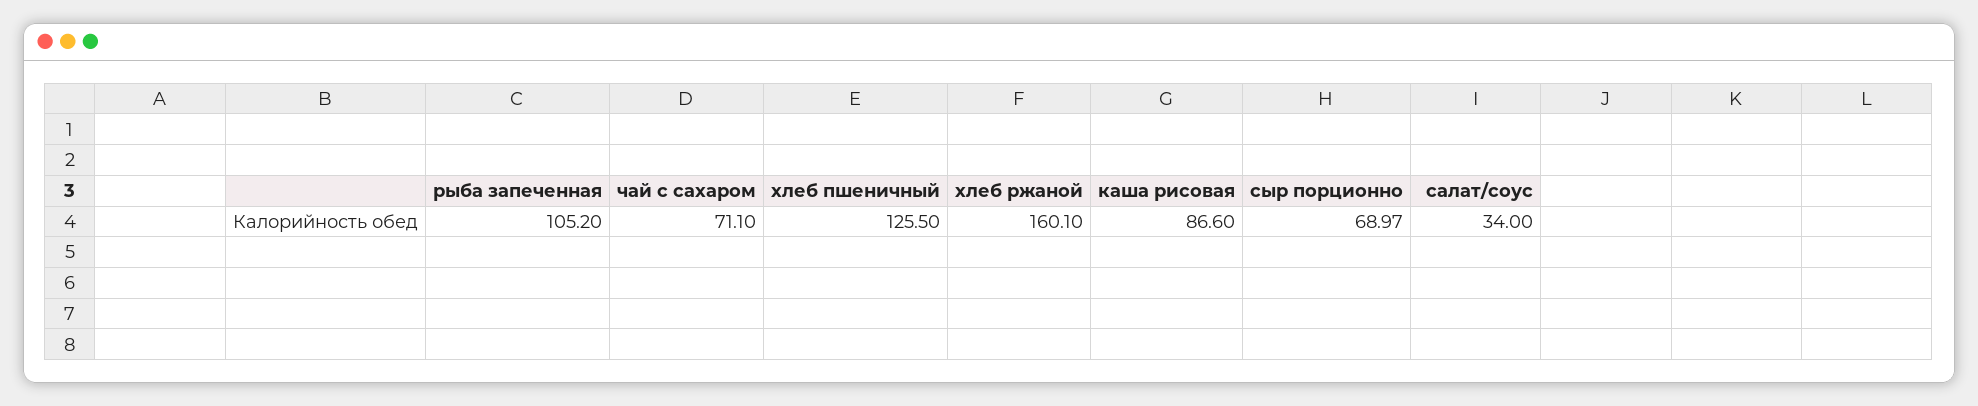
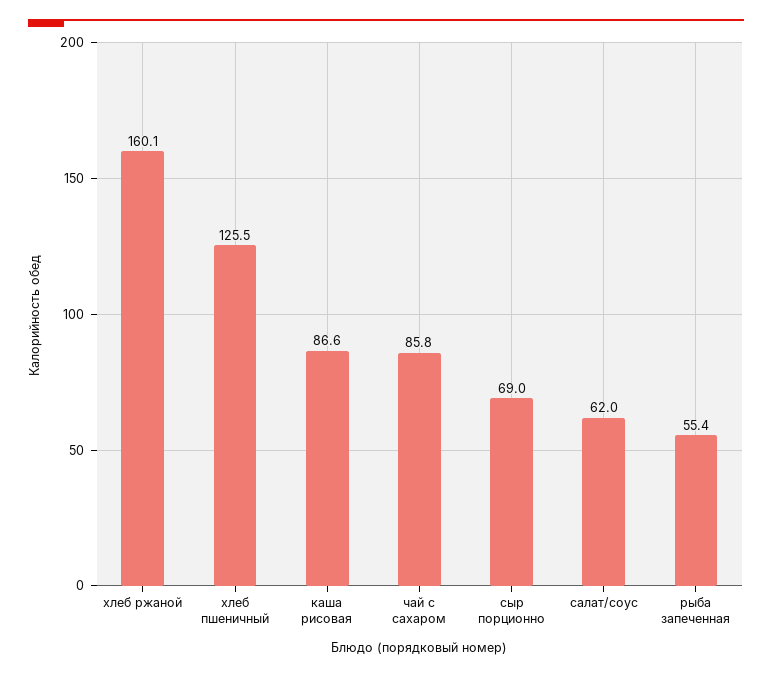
рыба запеченная: 105.2 -> 55.4
чай с сахаром: 71.1 -> 85.8
салат/соус: 34 -> 62

